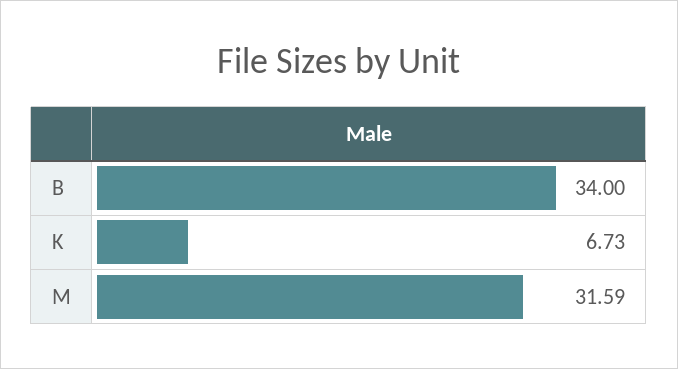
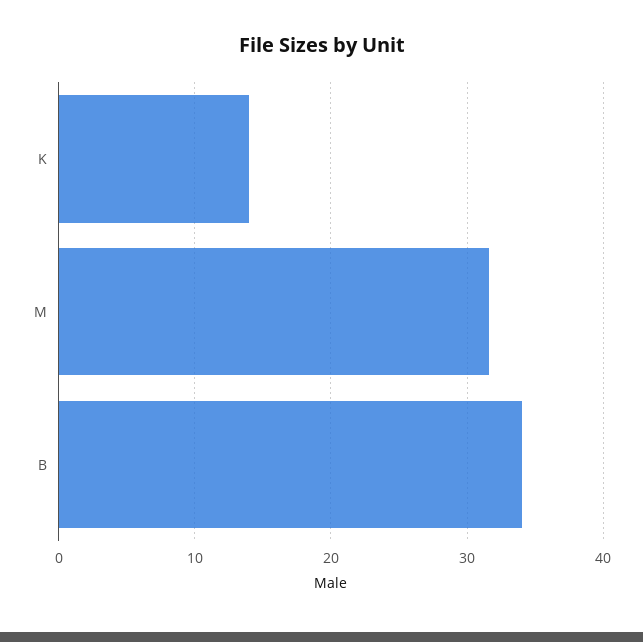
K: 6.73 -> 14

